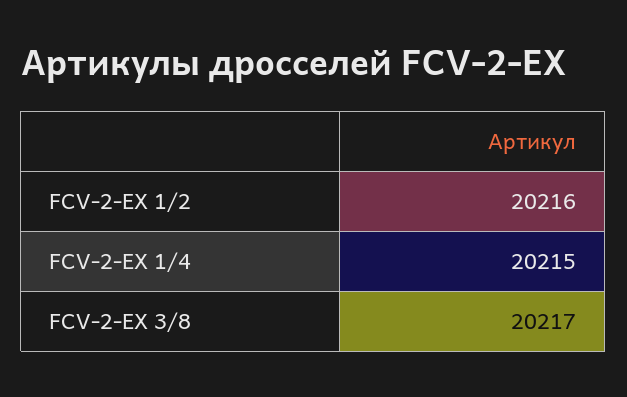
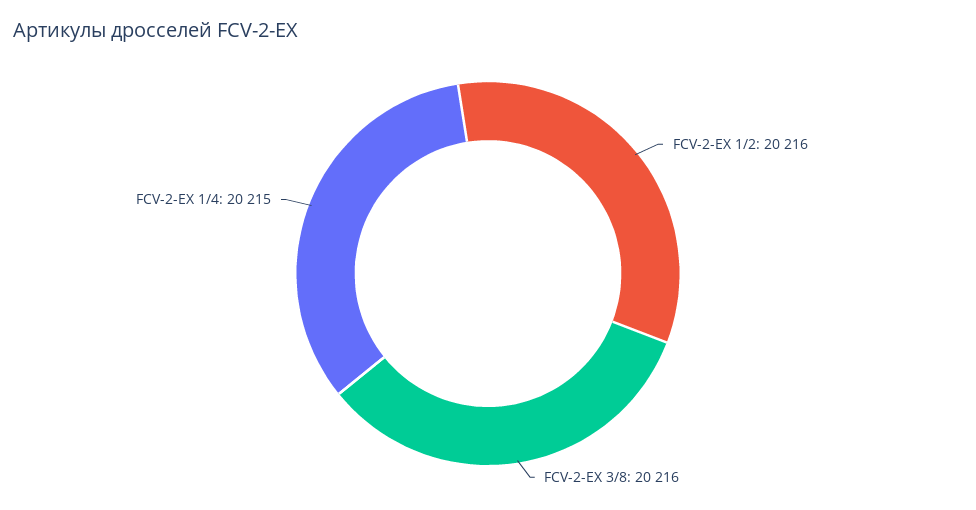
FCV-2-EX 3/8: 20217 -> 20216

